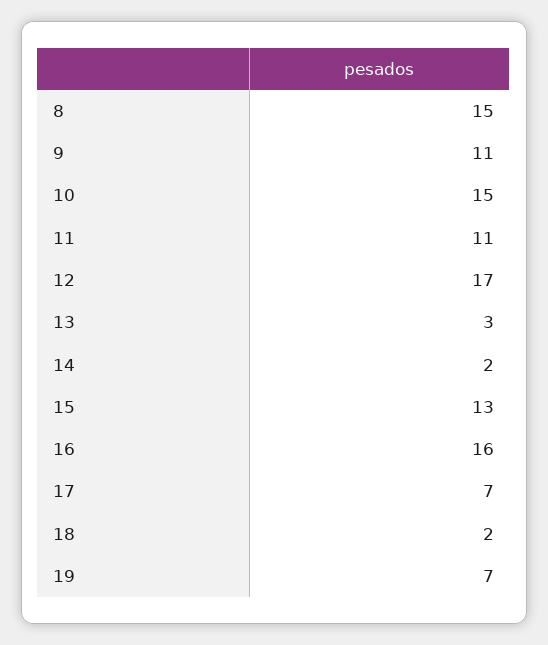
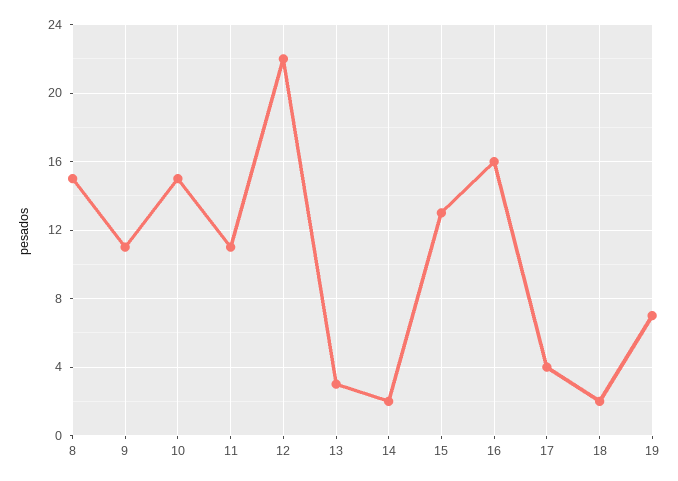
12: 17 -> 22
17: 7 -> 4

